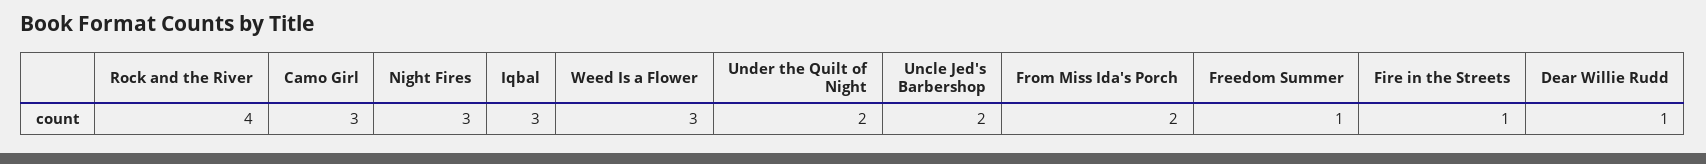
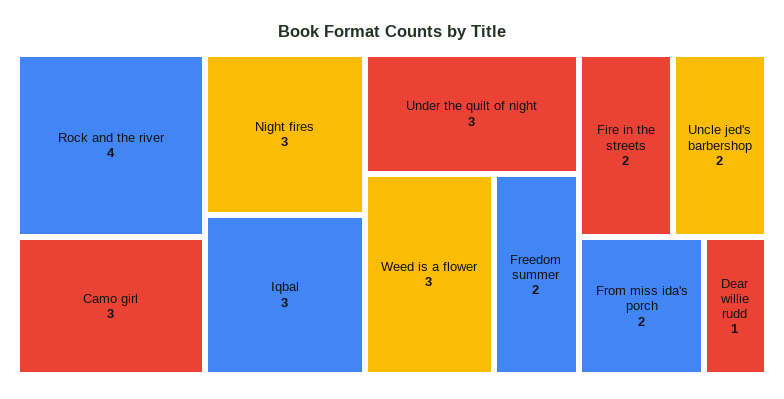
Under the Quilt of Night: 2 -> 3
Freedom Summer: 1 -> 2
Fire in the Streets: 1 -> 2

